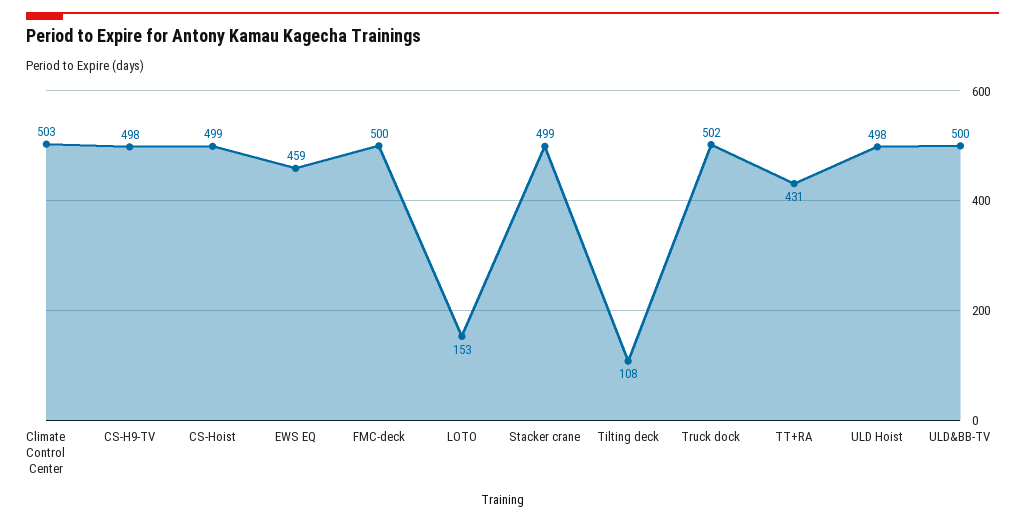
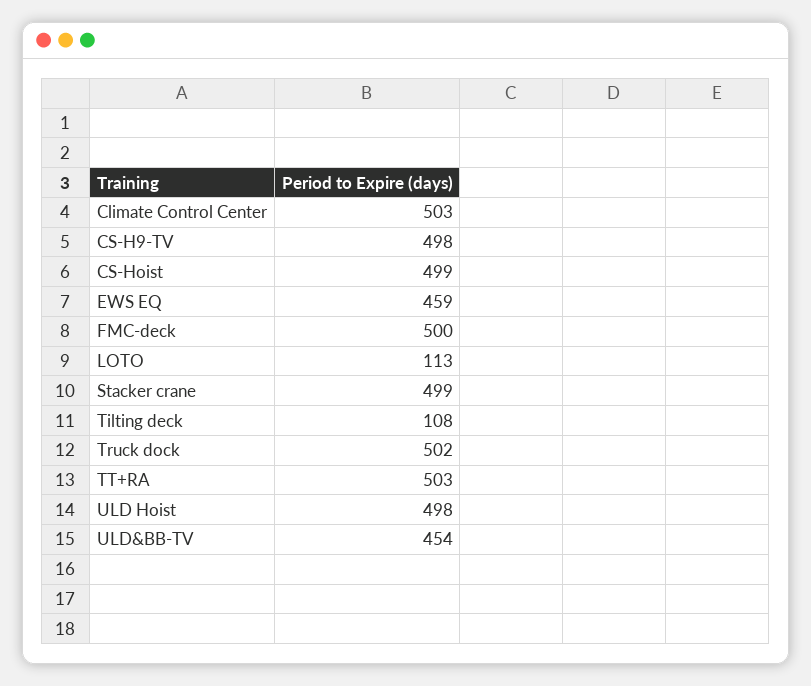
LOTO: 153 -> 113
TT+RA: 431 -> 503
ULD&BB-TV: 500 -> 454

